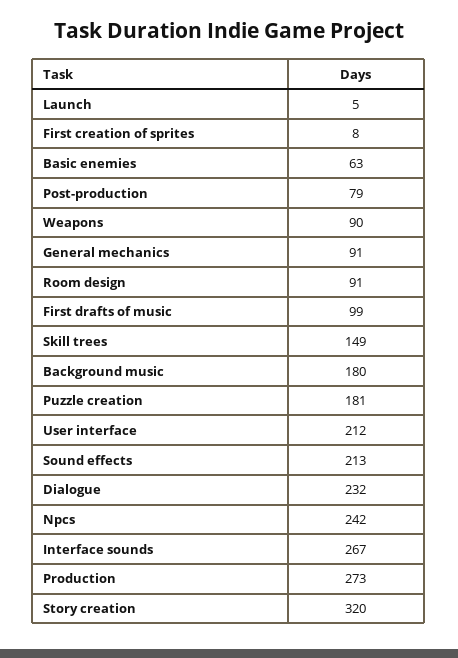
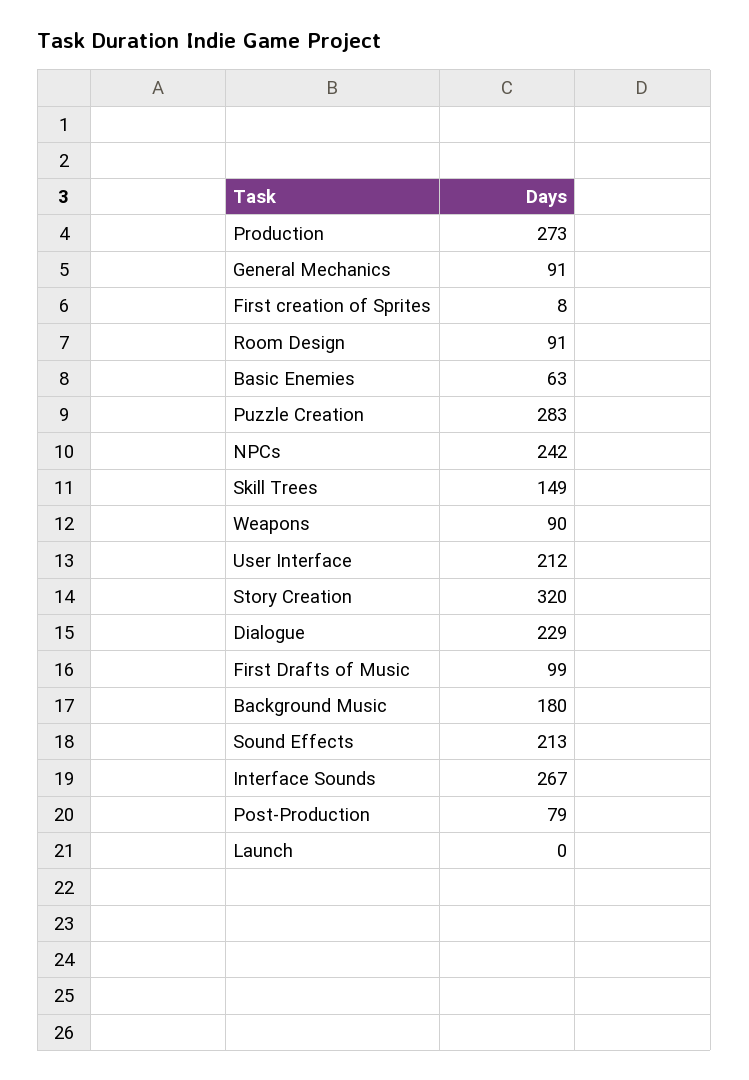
Launch: 5 -> 0
Puzzle creation: 181 -> 283
Dialogue: 232 -> 229

